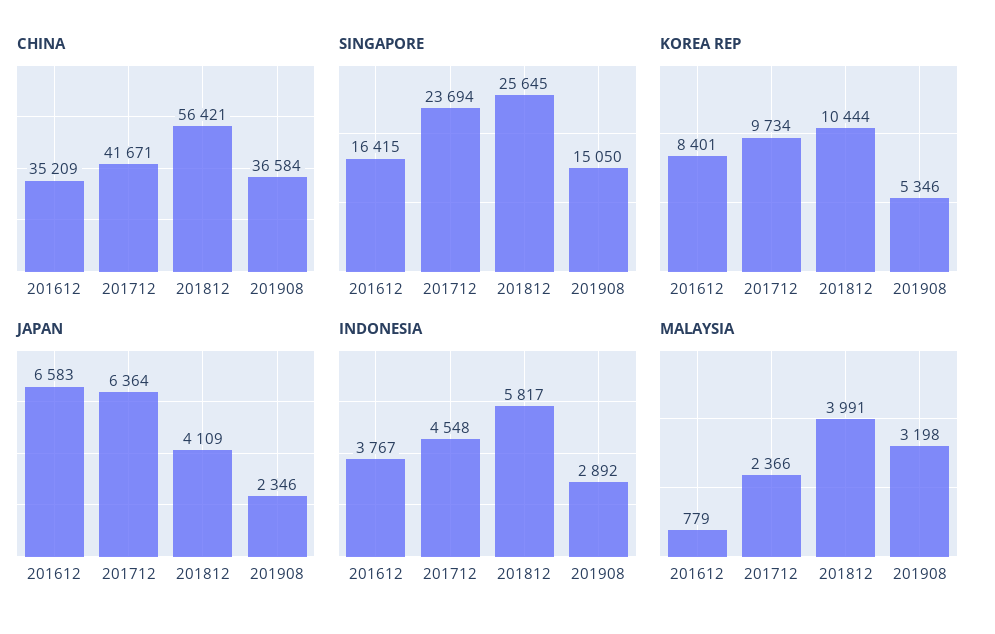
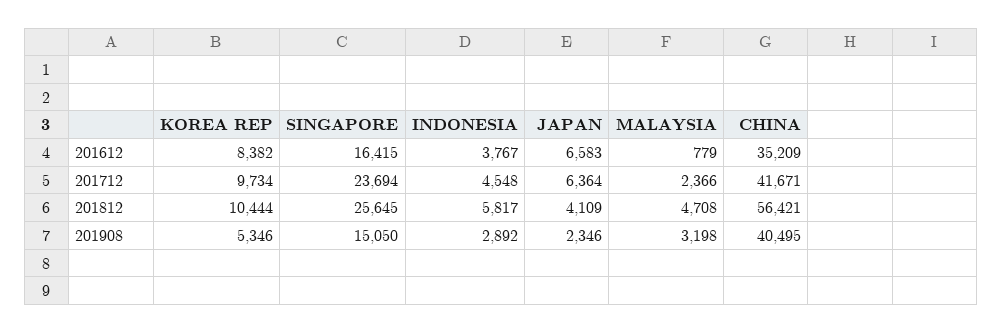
CHINA, 201908: 36584 -> 40495
KOREA REP, 201612: 8401 -> 8382
MALAYSIA, 201812: 3991 -> 4708

